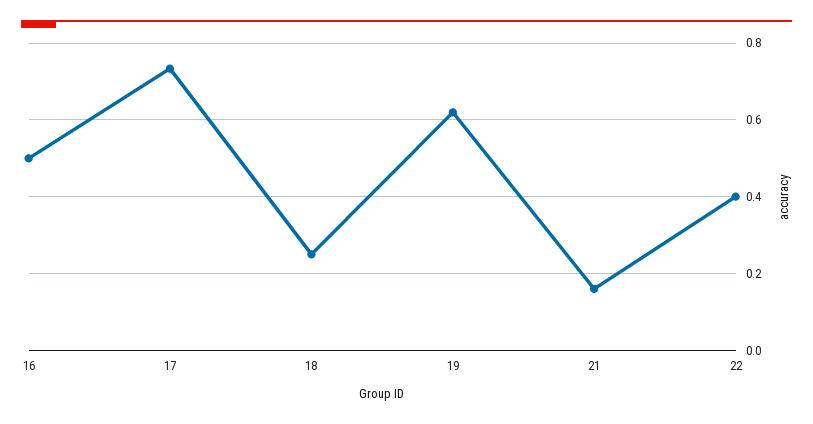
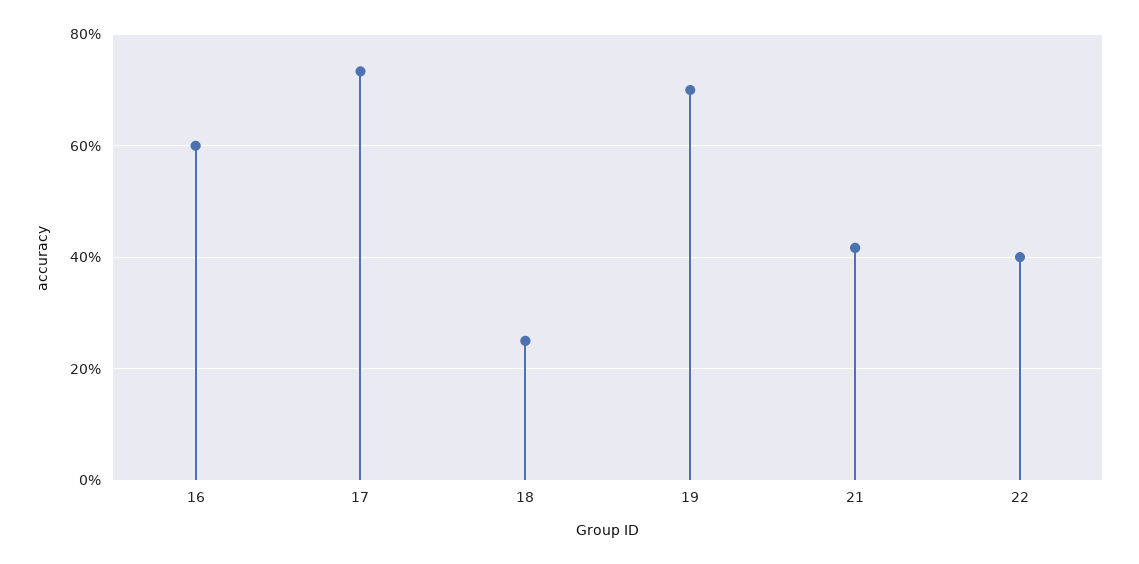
16: 0.5 -> 0.6
19: 0.62 -> 0.7
21: 0.16 -> 0.42

